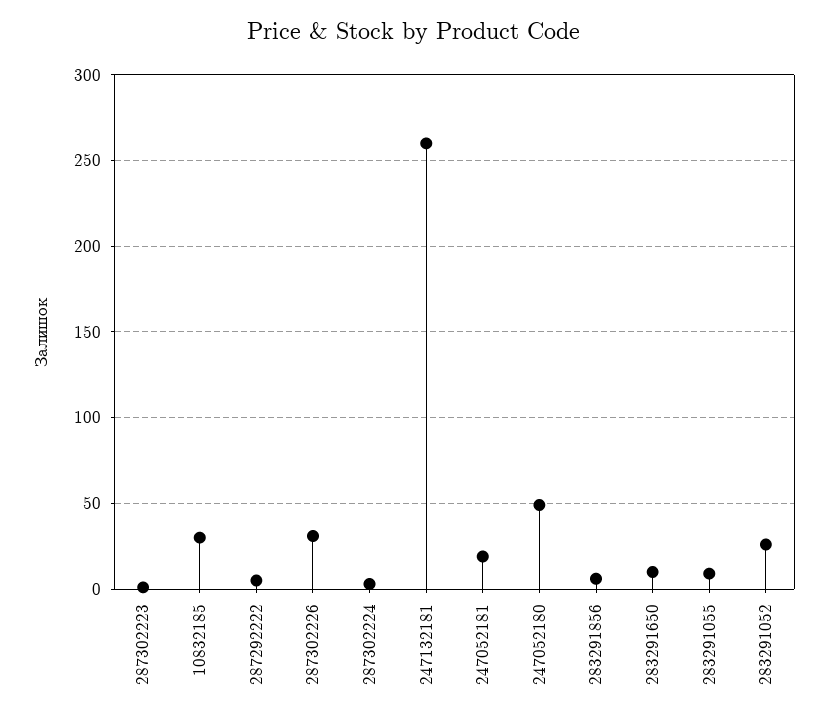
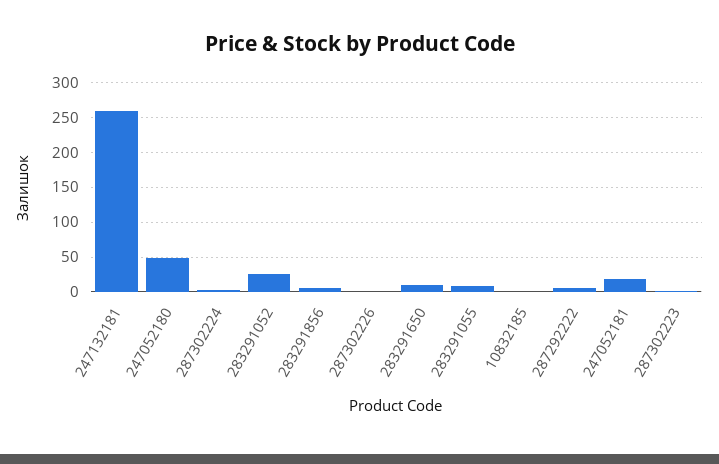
10832185: 30 -> 0
287302226: 30 -> 0

